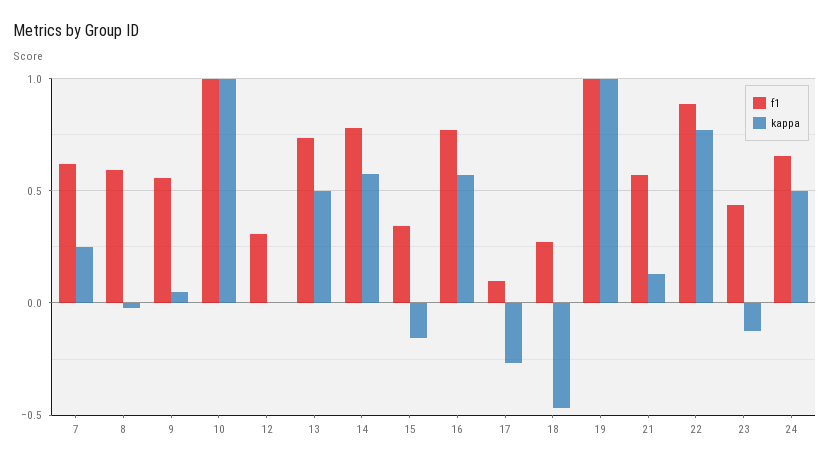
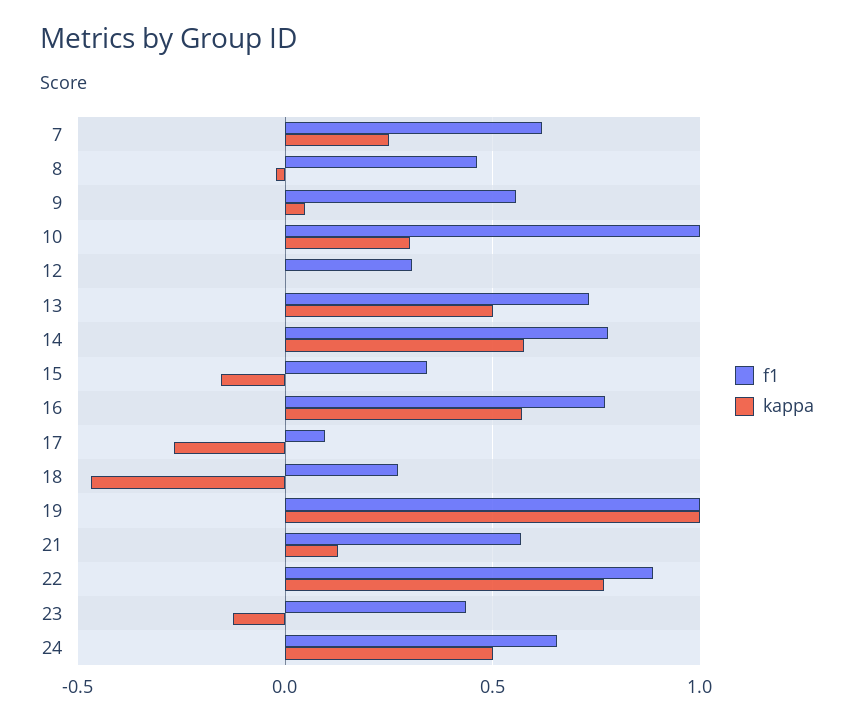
f1, 8: 0.6 -> 0.45
kappa, 10: 1 -> 0.3

